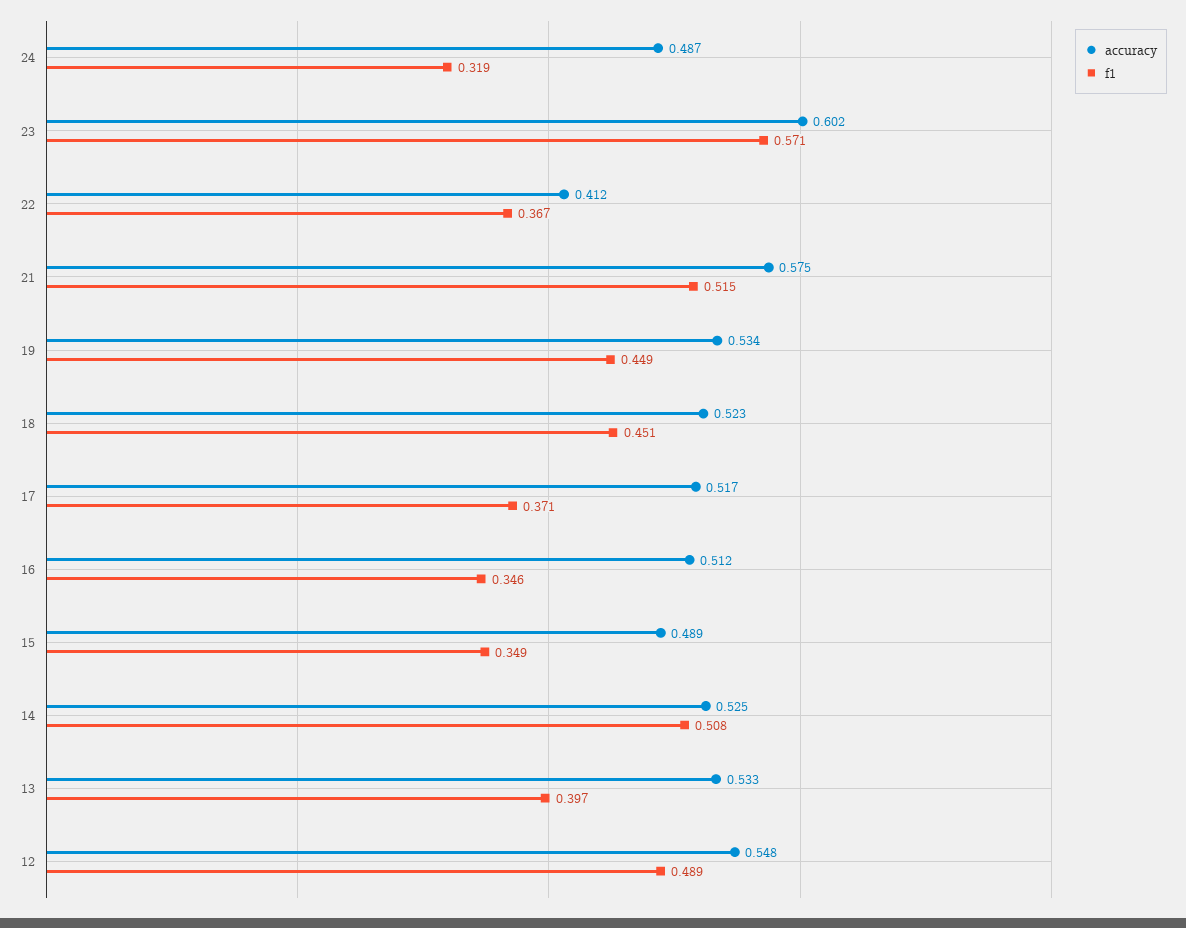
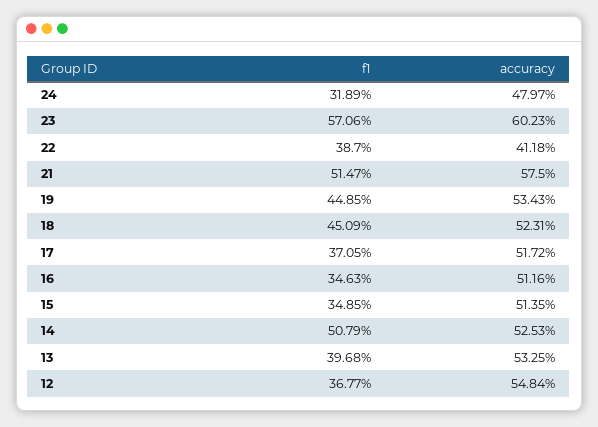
accuracy, 24: 0.487 -> 0.4797
f1, 22: 0.367 -> 0.387
accuracy, 15: 0.489 -> 0.5135
f1, 12: 0.489 -> 0.3677

